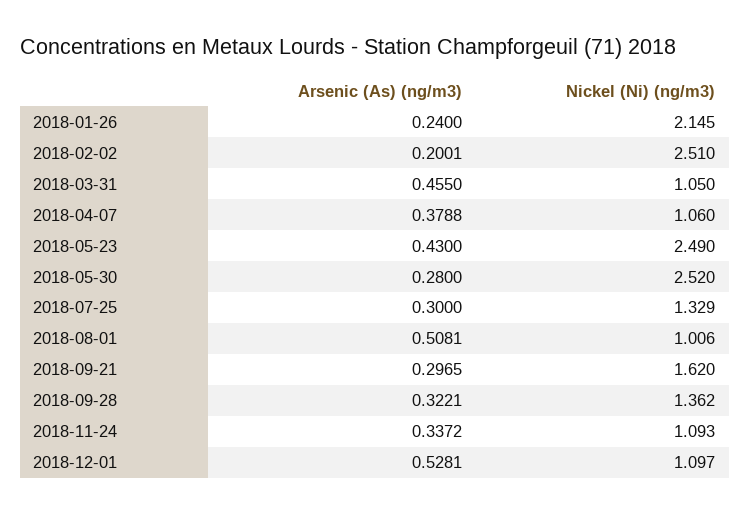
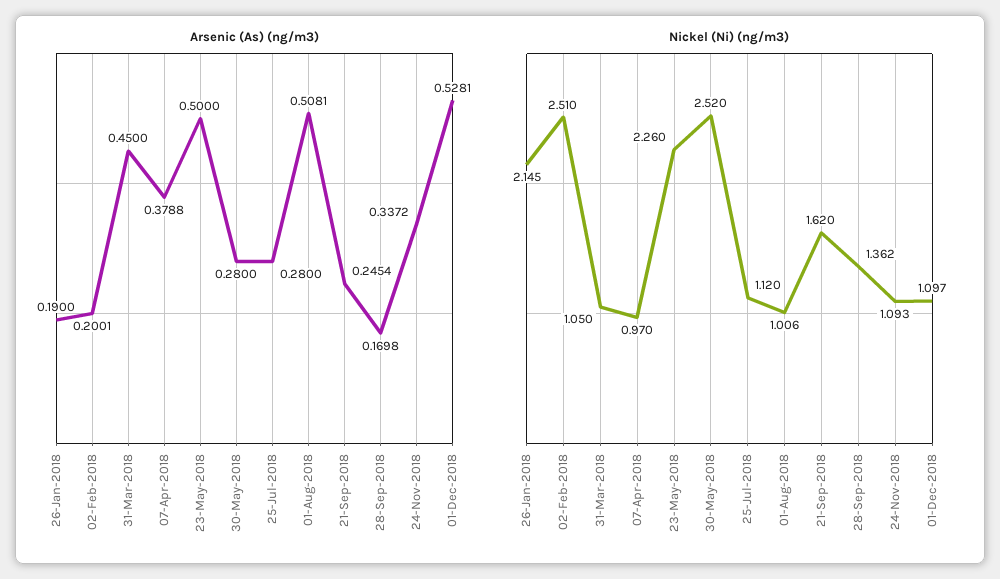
Arsenic (As) (ng/m3), 2018-01-26: 0.24 -> 0.19
Arsenic (As) (ng/m3), 2018-03-31: 0.455 -> 0.45
Nickel (Ni) (ng/m3), 2018-04-07: 1.06 -> 0.97
Arsenic (As) (ng/m3), 2018-05-23: 0.43 -> 0.5
Nickel (Ni) (ng/m3), 2018-05-23: 2.49 -> 2.26
Arsenic (As) (ng/m3), 2018-07-25: 0.3 -> 0.28
Nickel (Ni) (ng/m3), 2018-07-25: 1.329 -> 1.12
Arsenic (As) (ng/m3), 2018-09-21: 0.2965 -> 0.2454
Arsenic (As) (ng/m3), 2018-09-28: 0.3221 -> 0.1698

